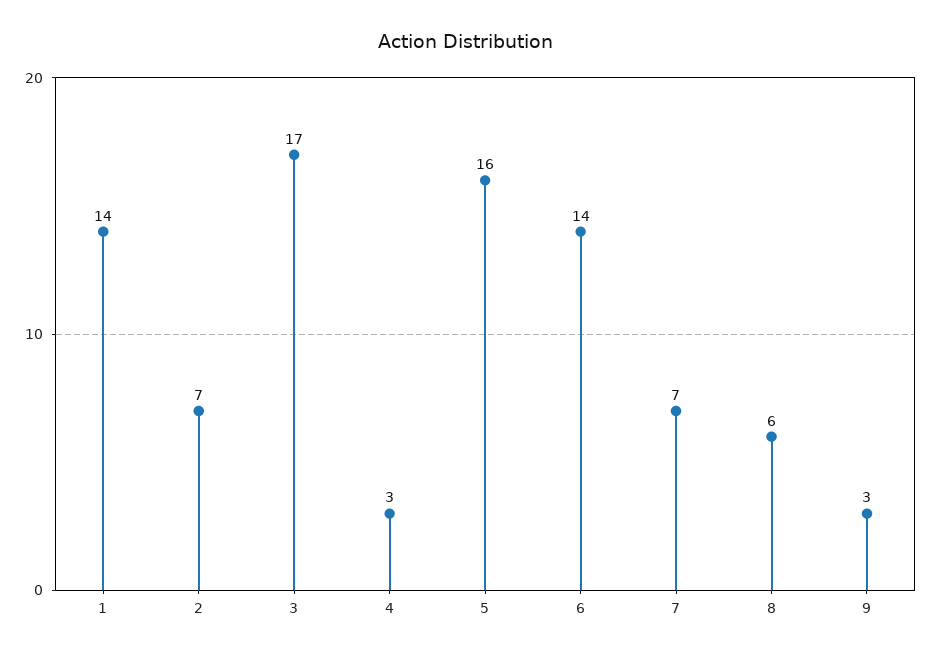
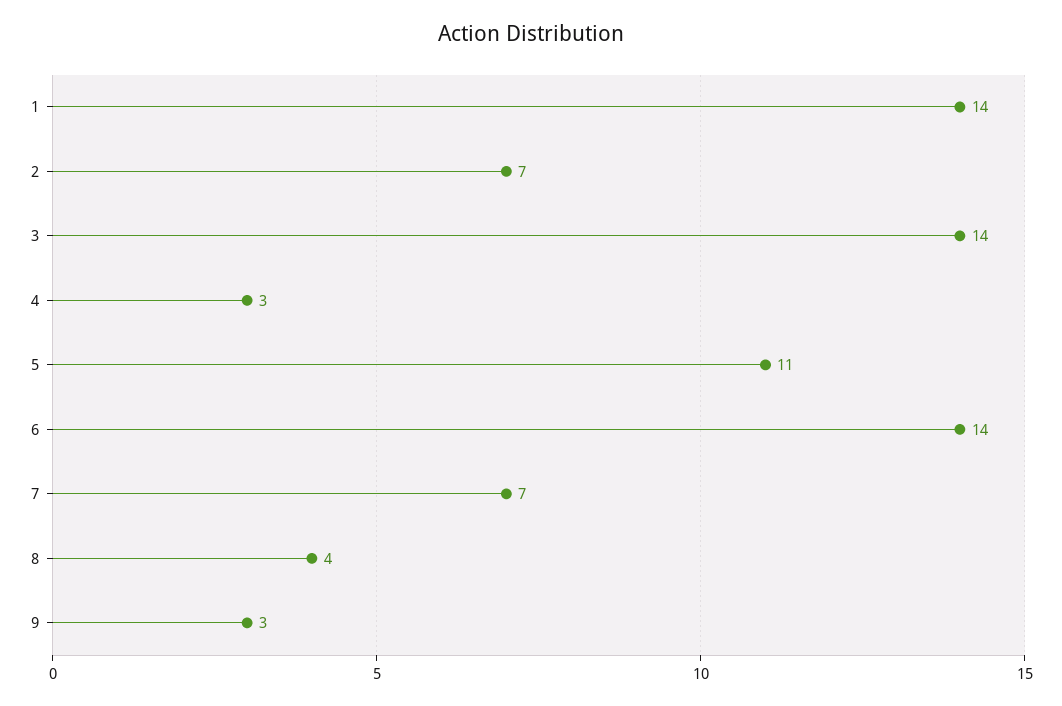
3: 17 -> 14
5: 16 -> 11
8: 6 -> 4

